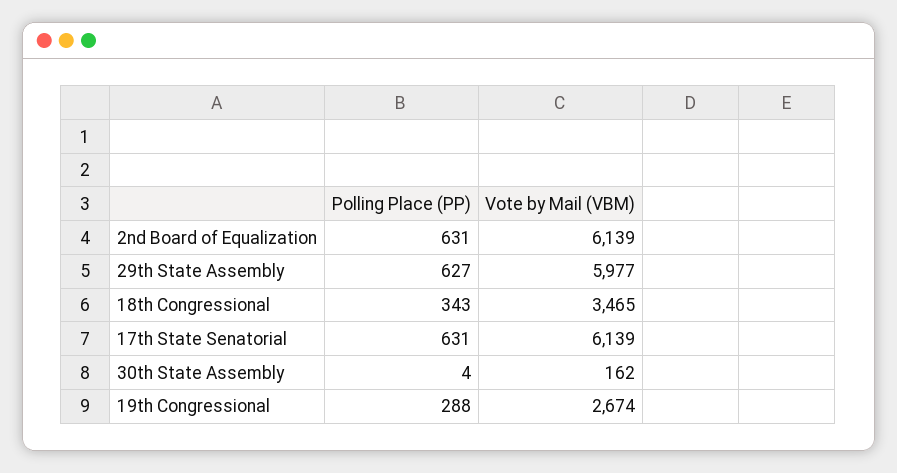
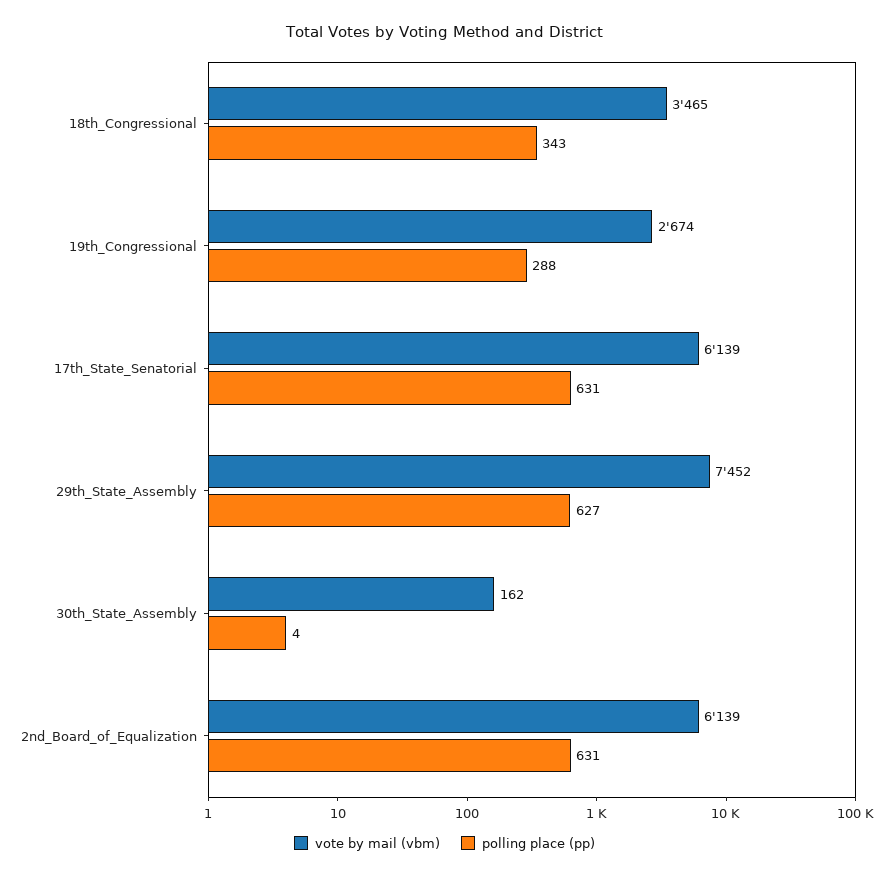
Vote by Mail (VBM), 29th State Assembly: 5977 -> 7452

